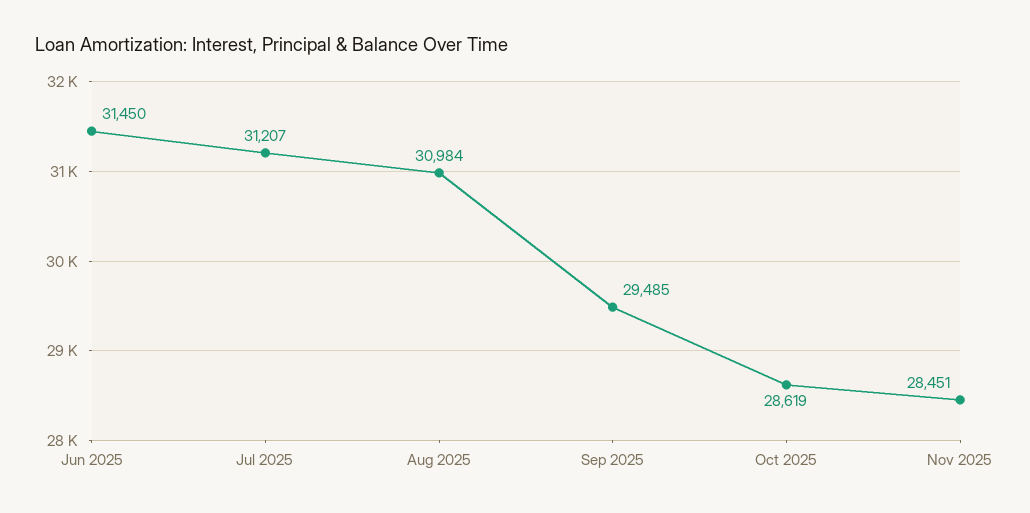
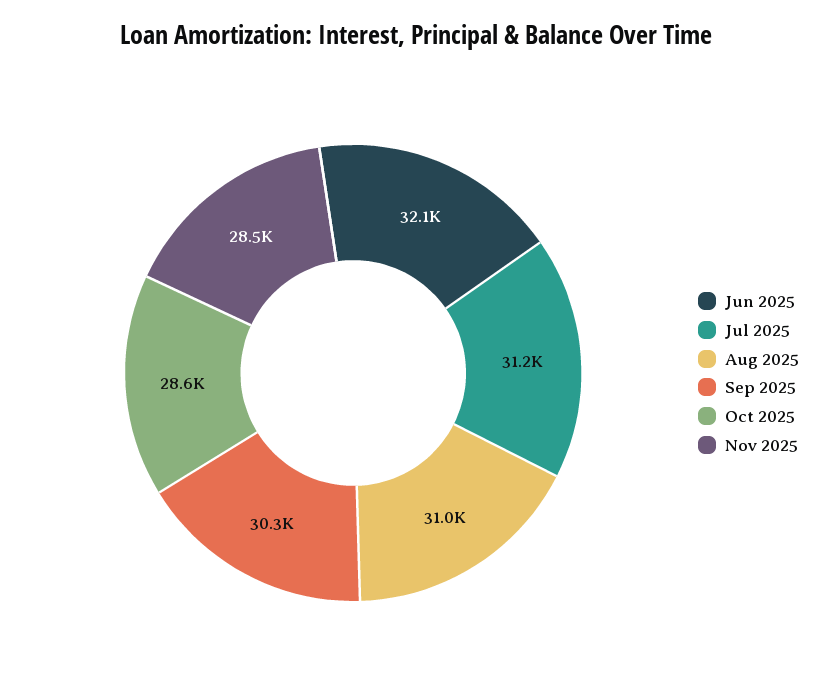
Jun 2025: 31450 -> 32100
Sep 2025: 29485 -> 30300

